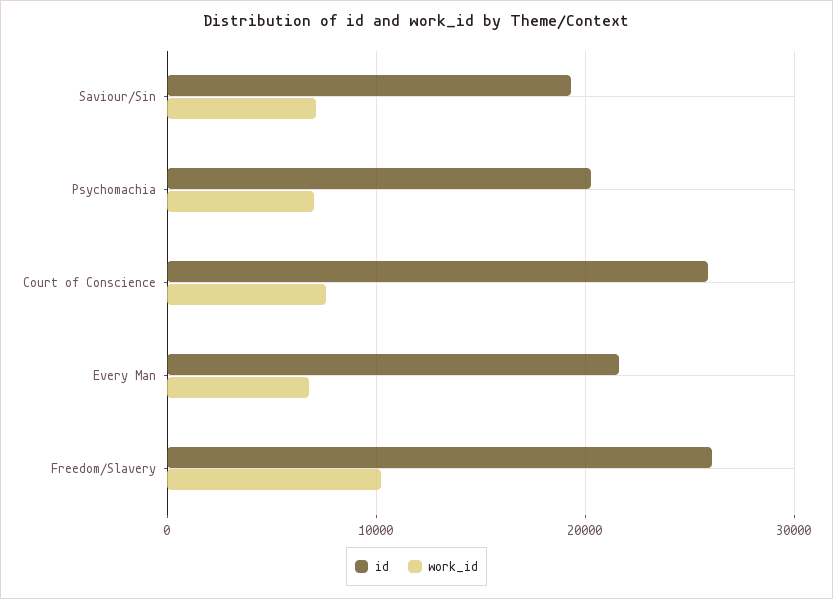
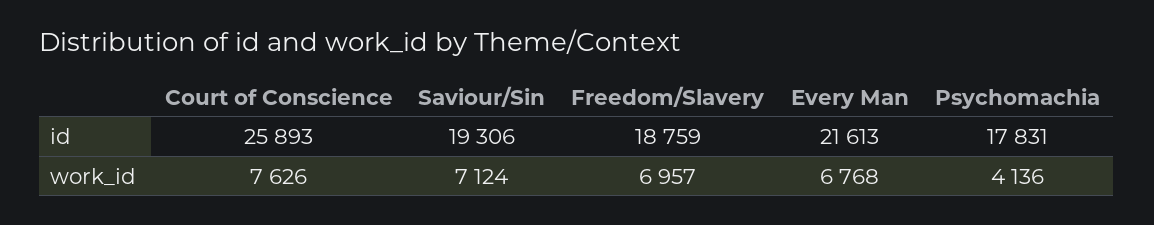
id, Psychomachia: 20000 -> 17831
work_id, Psychomachia: 7000 -> 4136
id, Freedom/Slavery: 26000 -> 18759
work_id, Freedom/Slavery: 10000 -> 6957

